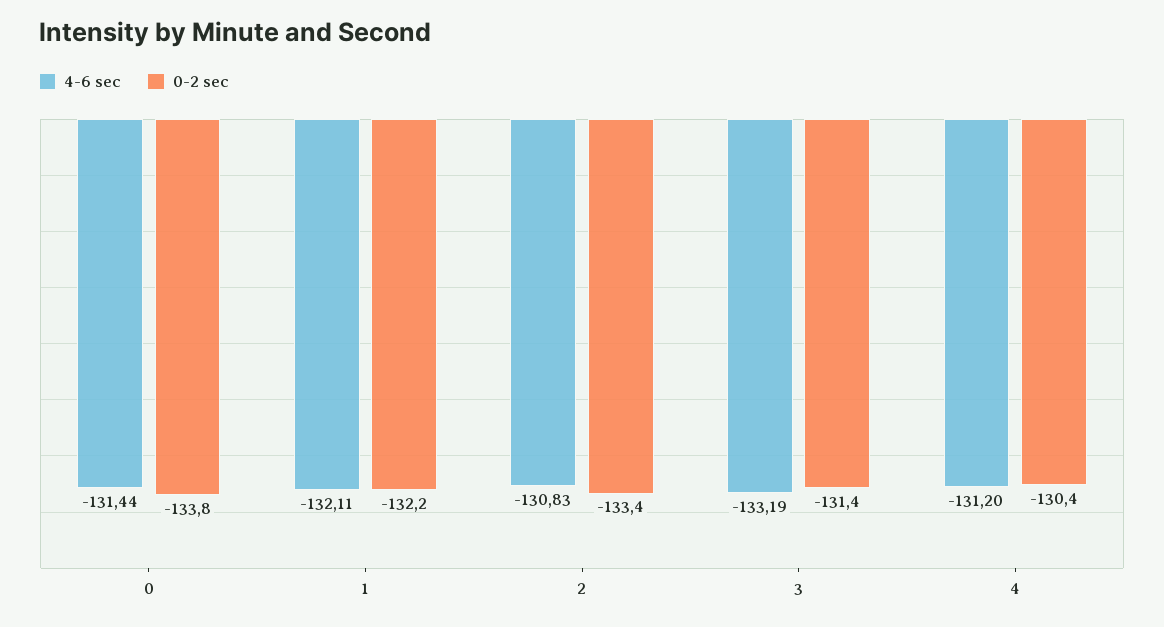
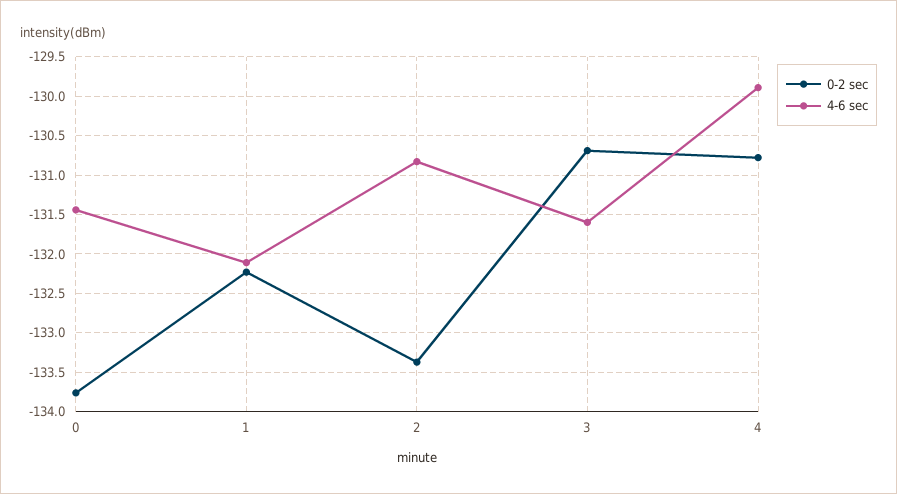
4-6 sec, 3: -133.19 -> -131.6
0-2 sec, 3: -131.4 -> -130.7
4-6 sec, 4: -131.2 -> -129.9
0-2 sec, 4: -130.4 -> -130.8

